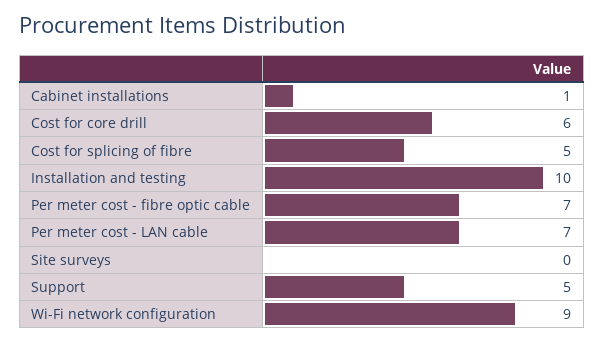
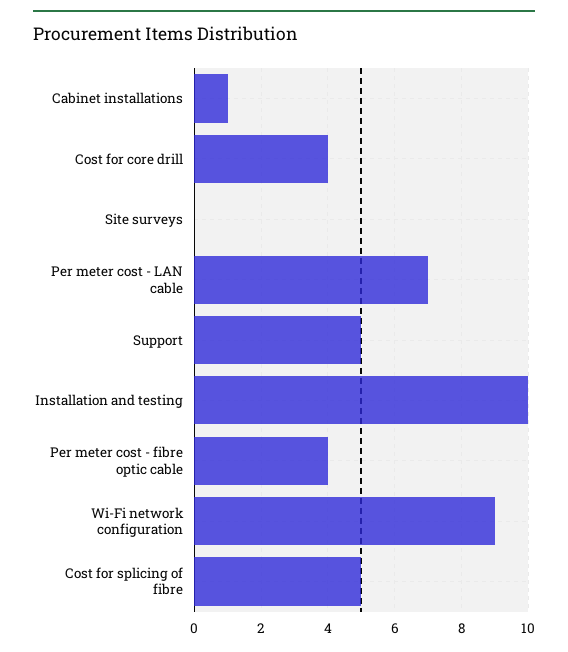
Cost for core drill: 6 -> 4
Per meter cost - fibre optic cable: 7 -> 4

